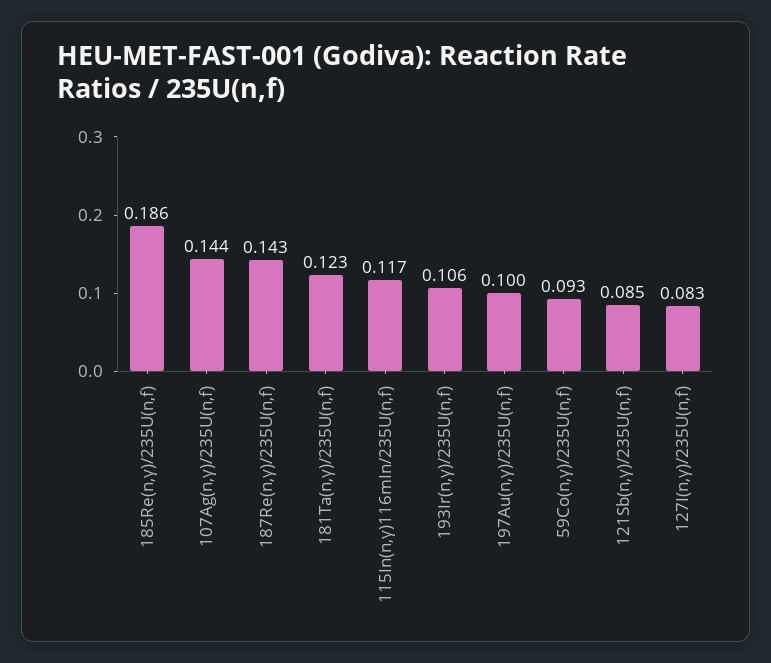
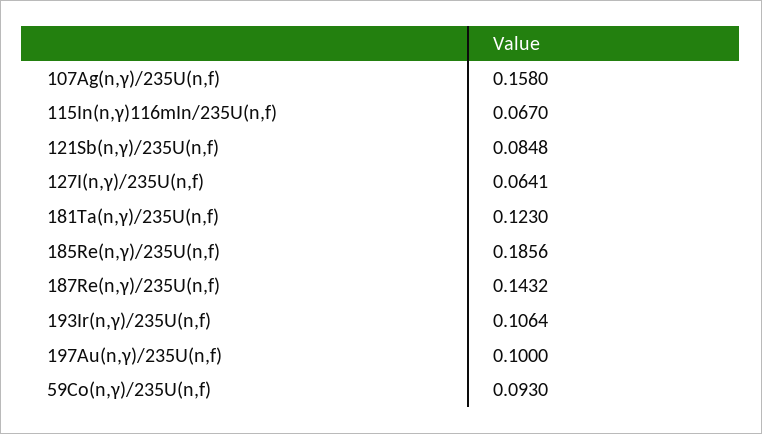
107Ag(n,γ)/235U(n,f): 0.144 -> 0.158
115In(n,γ)116mIn/235U(n,f): 0.117 -> 0.067
127I(n,γ)/235U(n,f): 0.083 -> 0.0641

